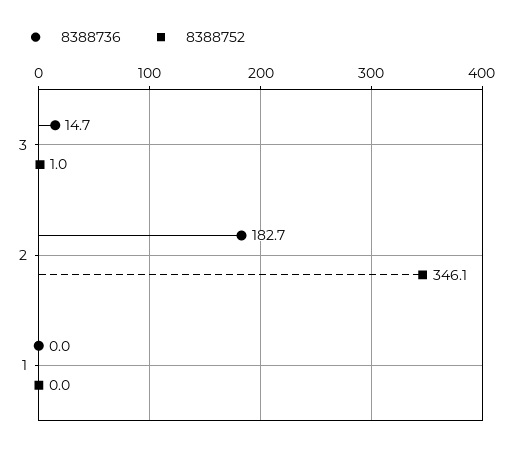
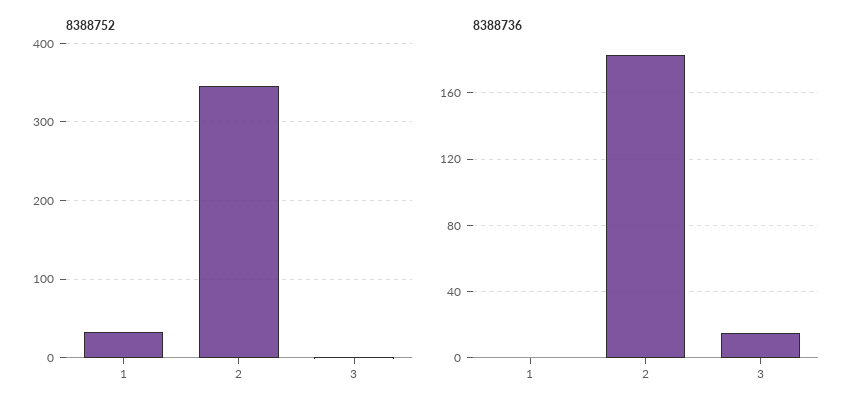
8388752, 1: 0 -> 30

